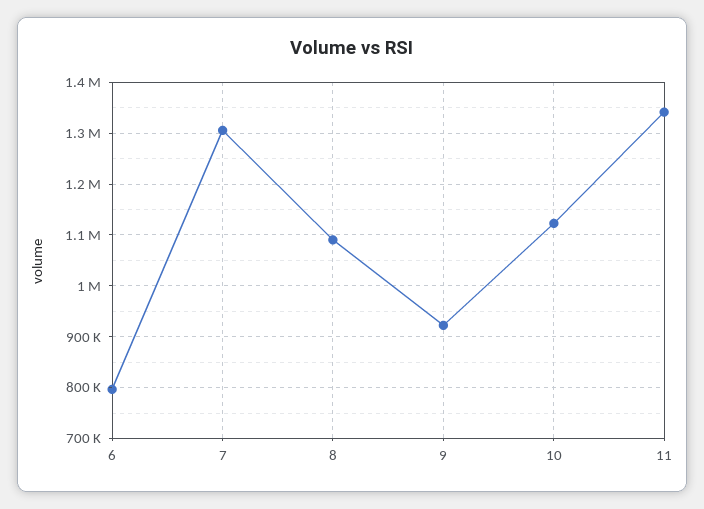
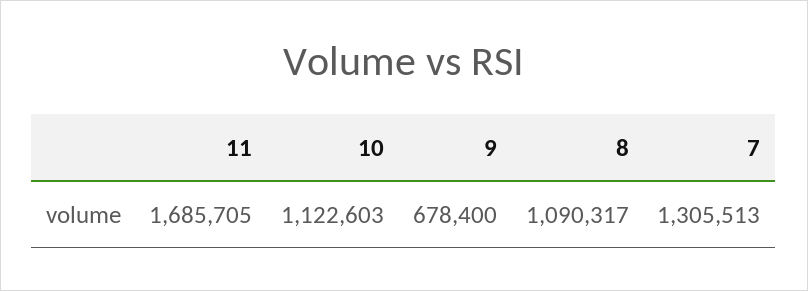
6: 800000 -> none
9: 920000 -> 678400
11: 1340000 -> 1685705

